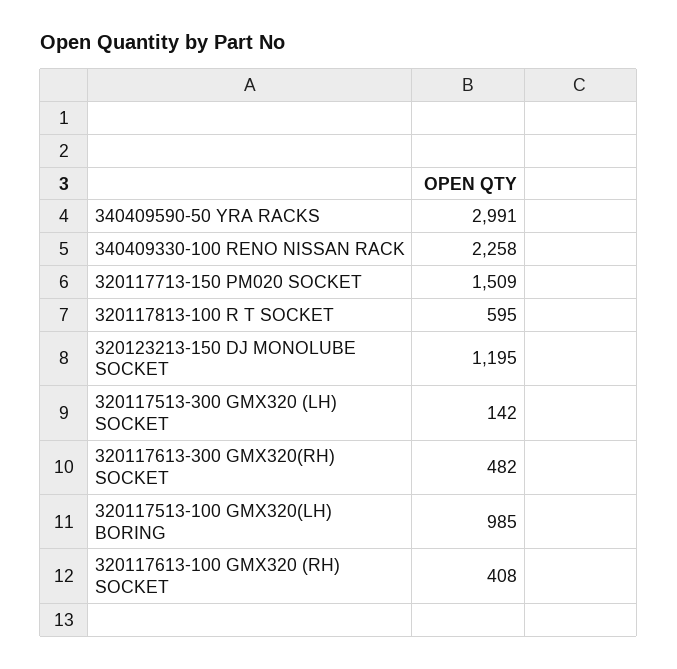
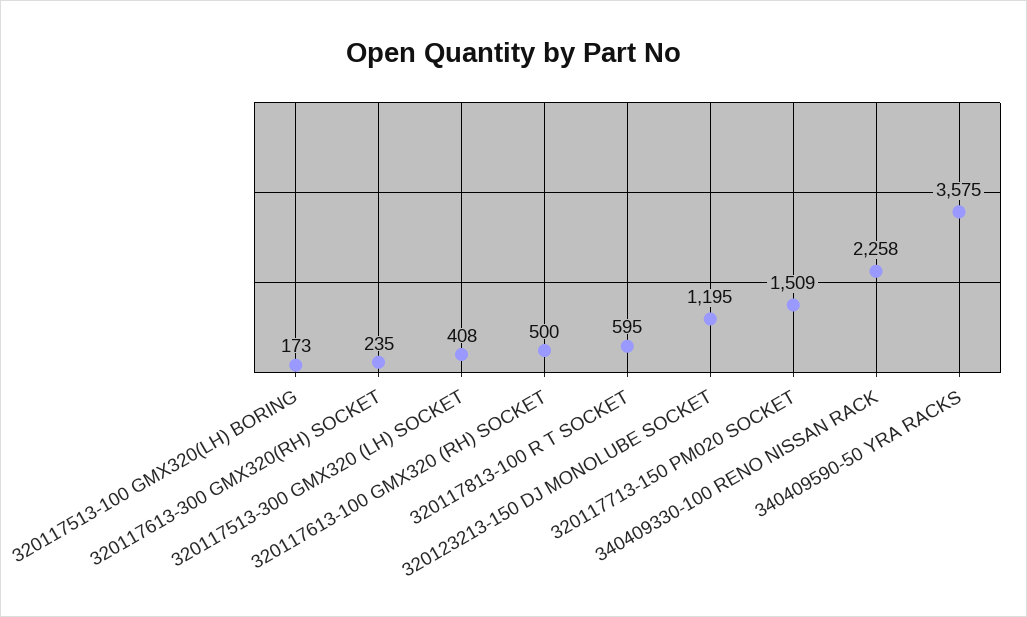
340409590-50 YRA RACKS: 2991 -> 3575
320117513-300 GMX320 (LH) SOCKET: 142 -> 408
320117613-300 GMX320(RH) SOCKET: 482 -> 235
320117513-100 GMX320(LH) BORING: 985 -> 173
320117613-100 GMX320 (RH) SOCKET: 408 -> 500

